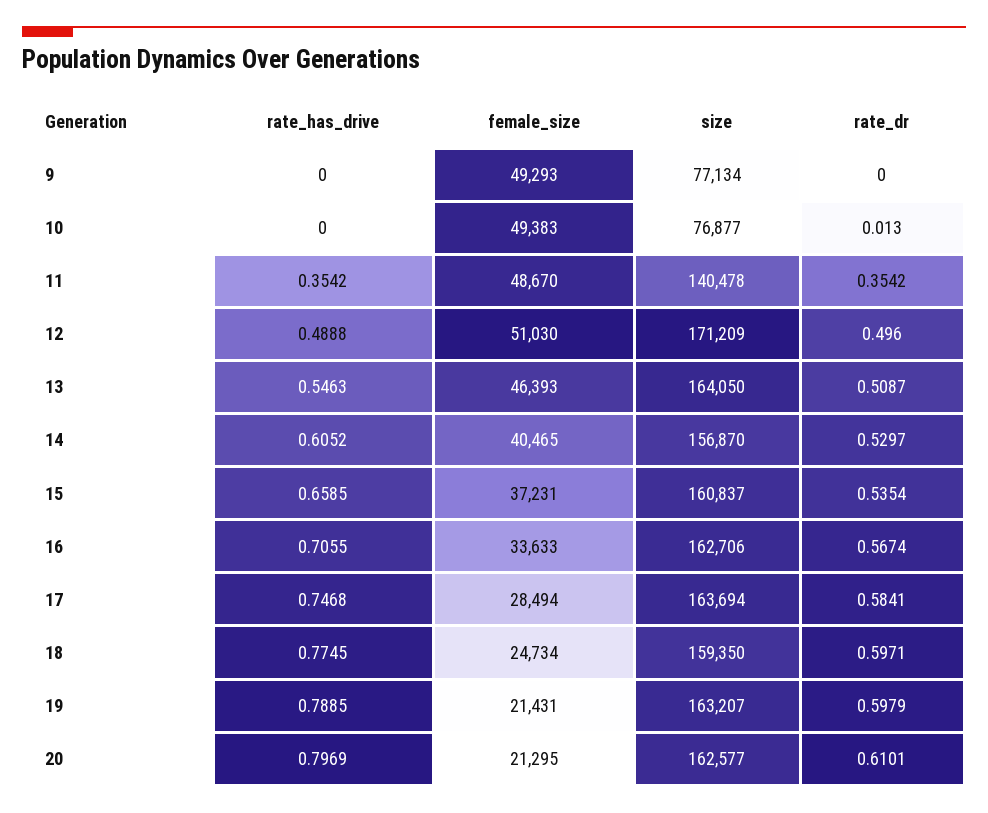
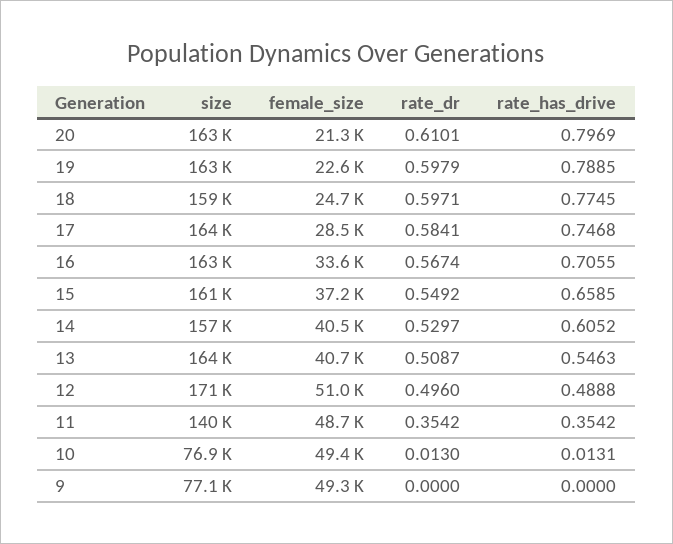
rate_has_drive, 10: 0 -> 0.0131
female_size, 13: 46393 -> 40700
rate_dr, 15: 0.5354 -> 0.5492
female_size, 19: 21431 -> 22600

